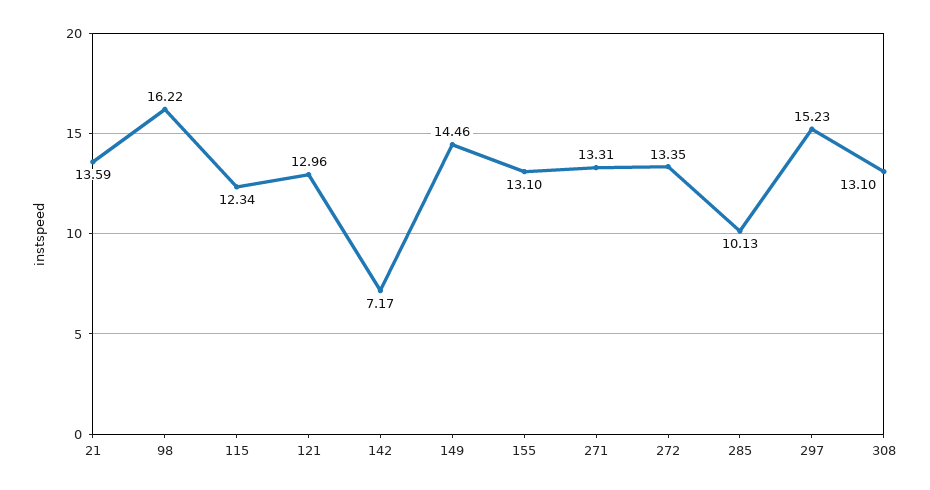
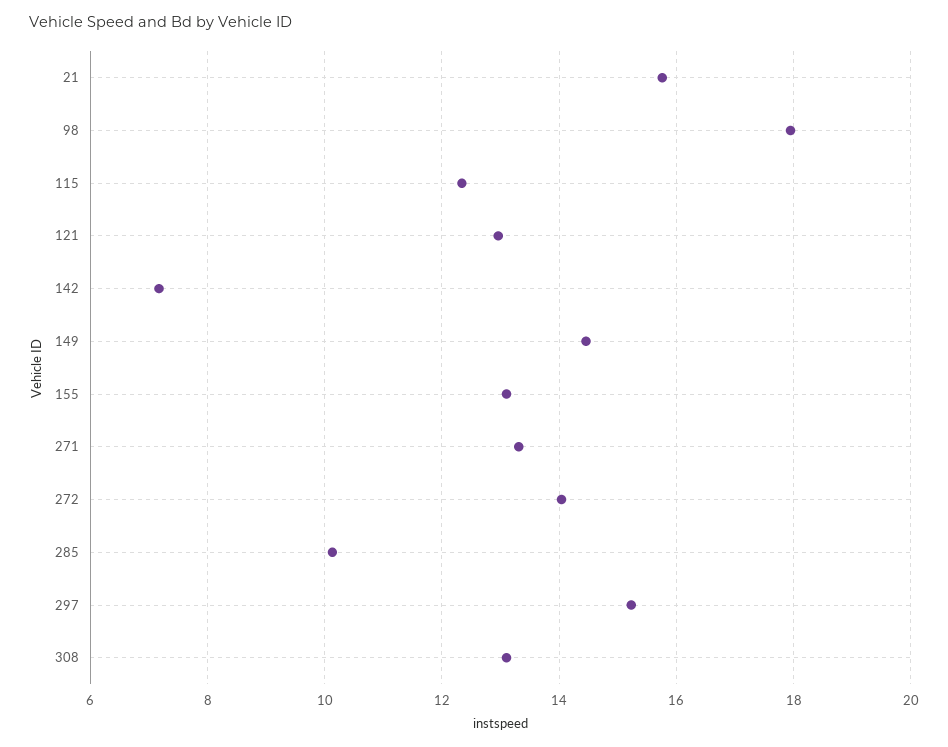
21: 13.59 -> 15.8
98: 16.22 -> 18
272: 13.35 -> 14

